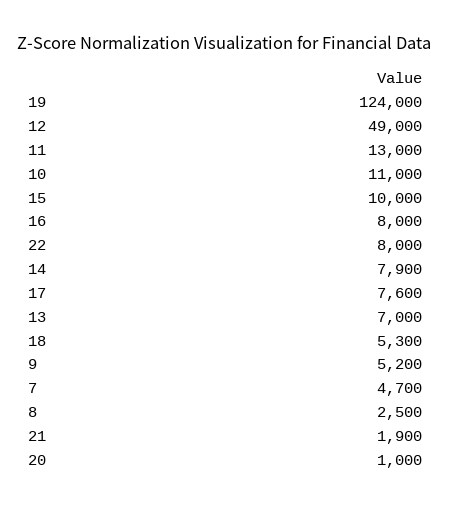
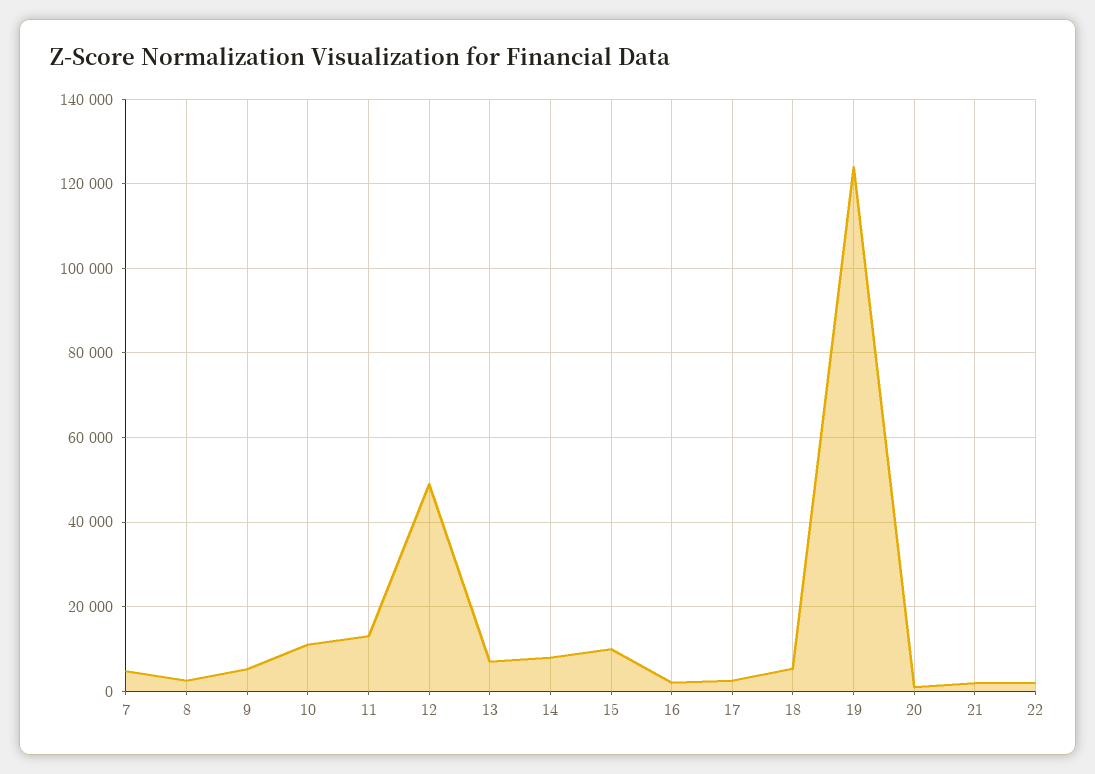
16: 8000 -> 2000
22: 8000 -> 2000
17: 7600 -> 2000

